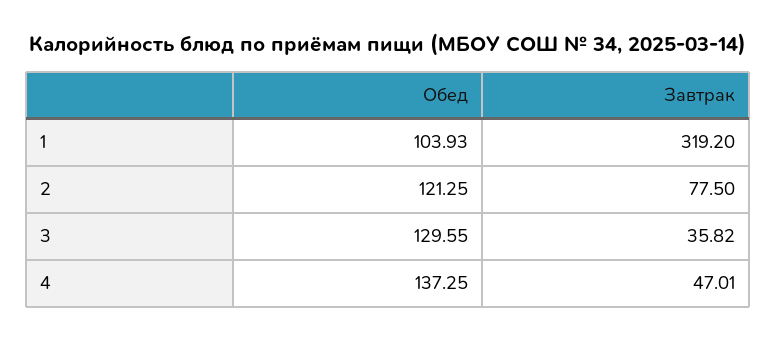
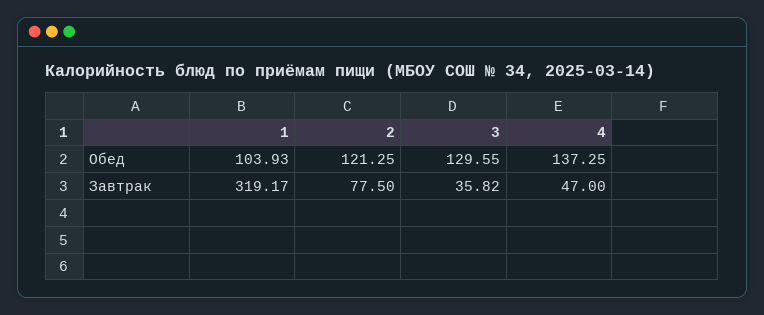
Завтрак, 1: 319.2 -> 319.17
Завтрак, 4: 47.01 -> 47

